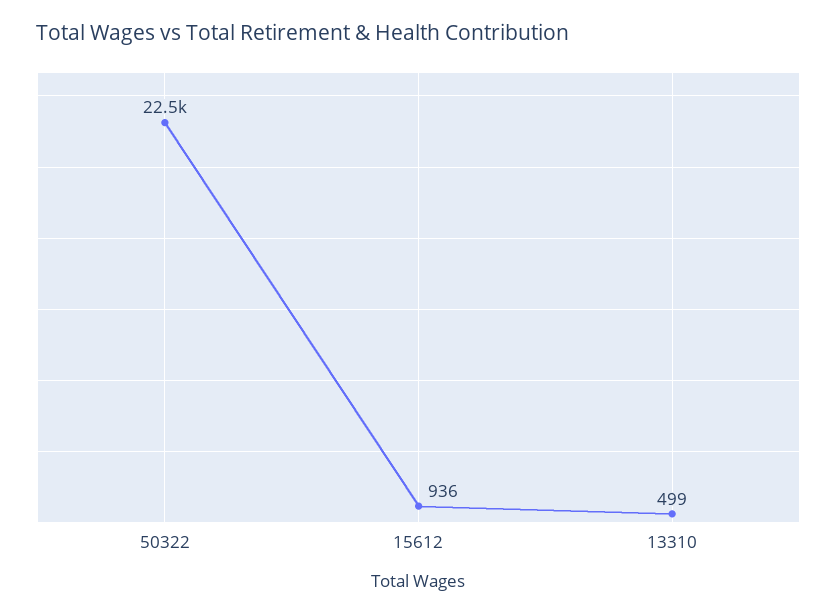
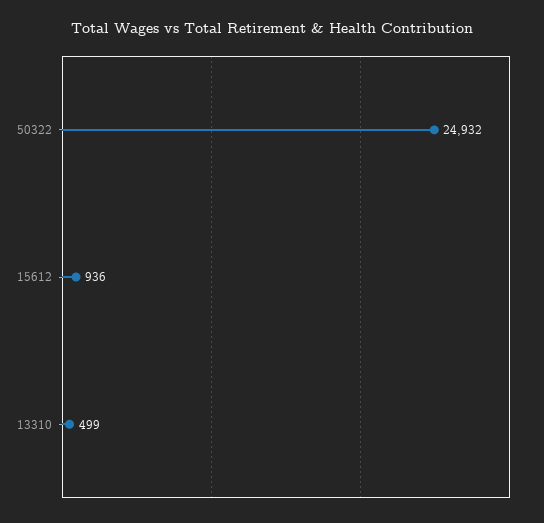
50322: 22500 -> 24932

